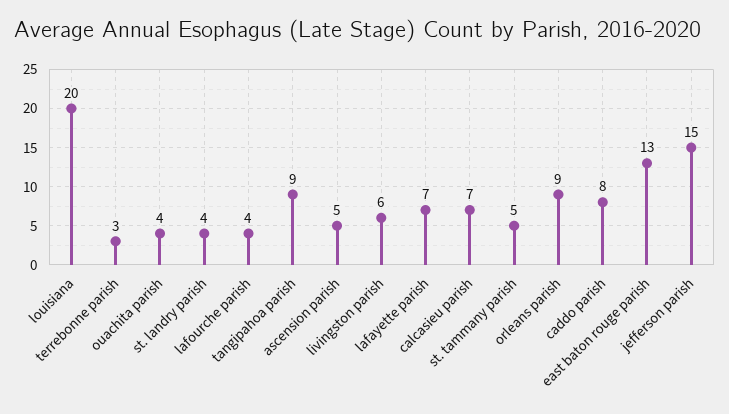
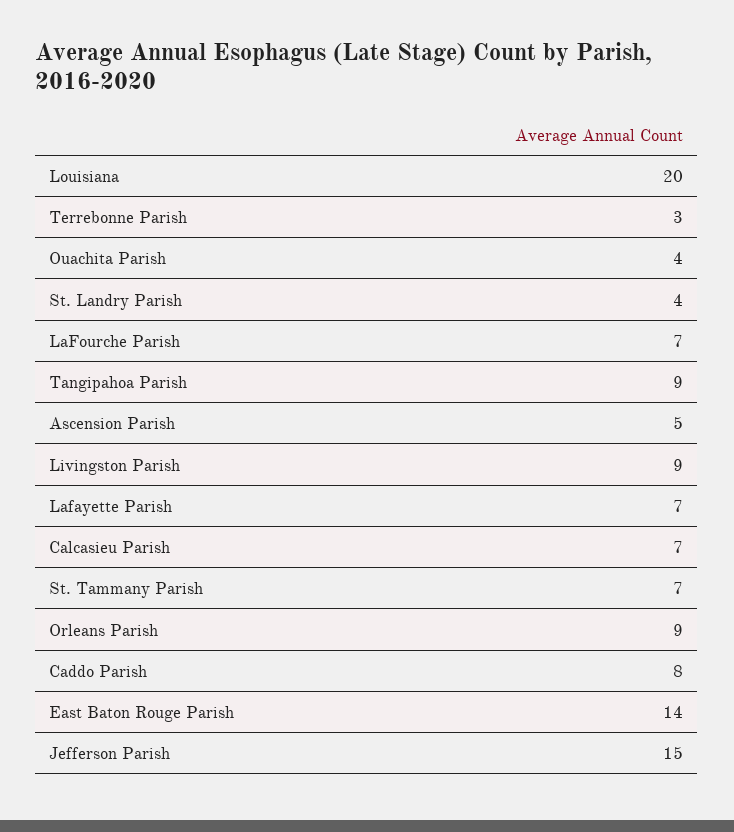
lafourche parish: 4 -> 7
livingston parish: 6 -> 9
st. tammany parish: 5 -> 7
east baton rouge parish: 13 -> 14

